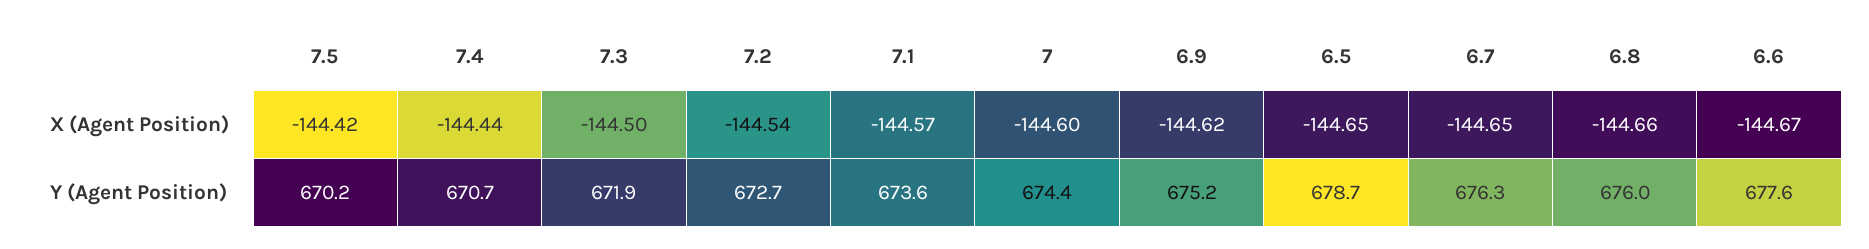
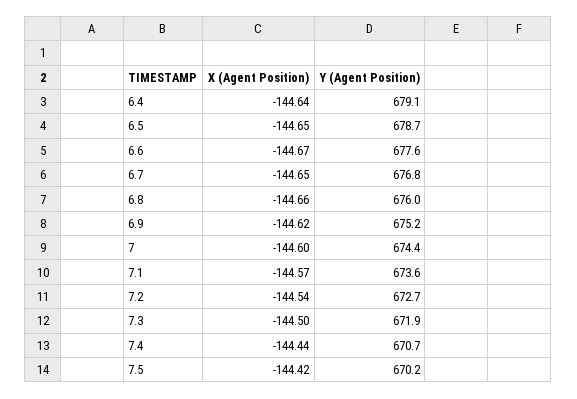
6.7, Y (Agent Position): 676.3 -> 676.8
6.4, X (Agent Position): none -> -144.64
6.4, Y (Agent Position): none -> 679.1

